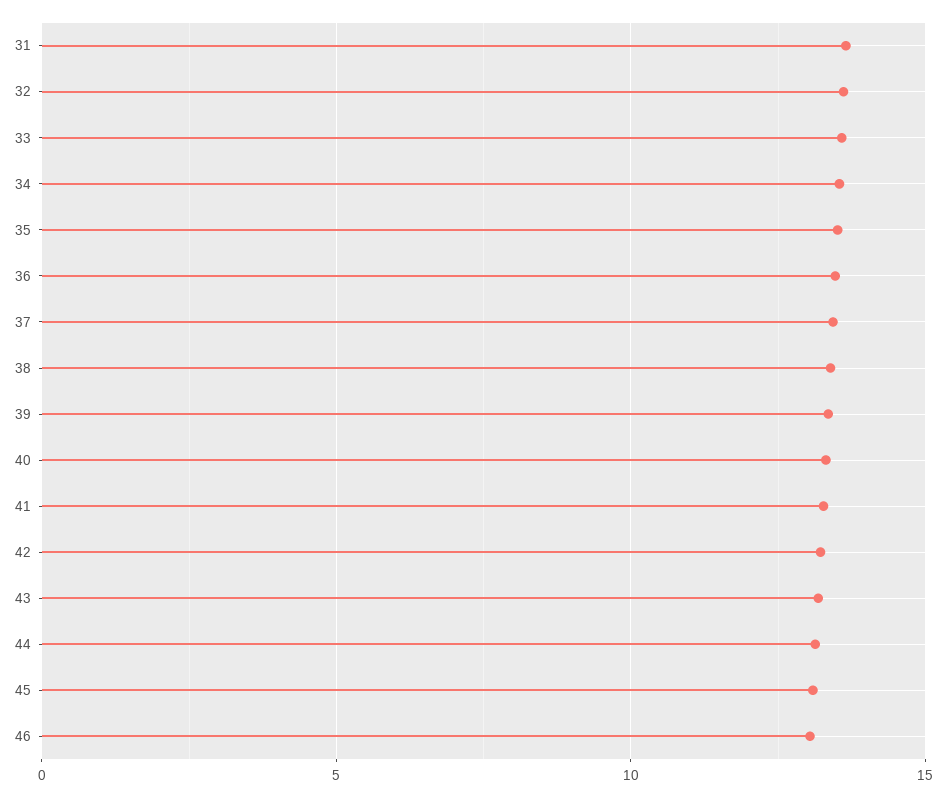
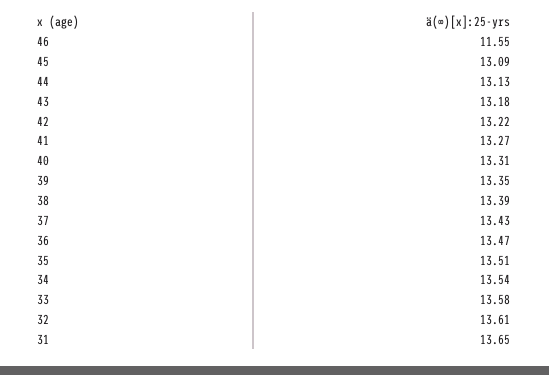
46: 13 -> 11.55

